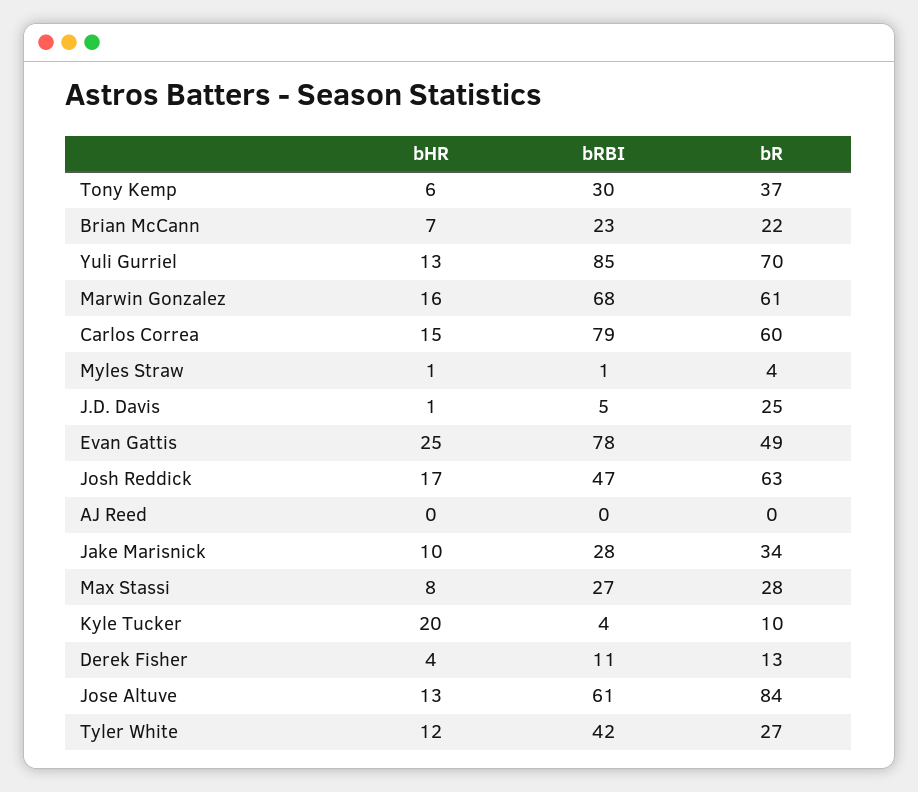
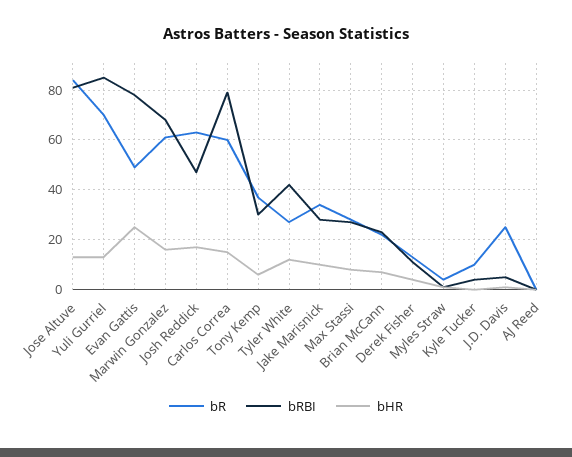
bHR, Kyle Tucker: 20 -> 0
bRBI, Jose Altuve: 61 -> 80

